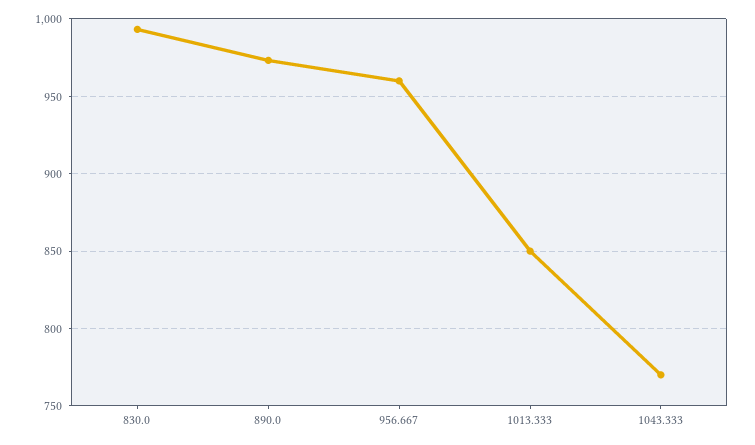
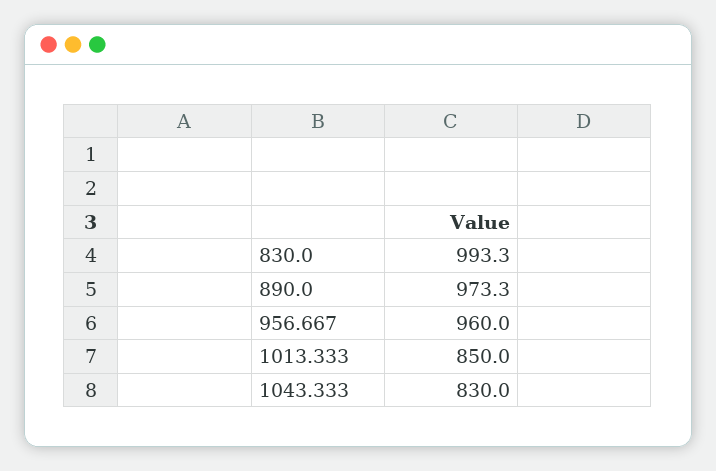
1043.333: 770 -> 830

